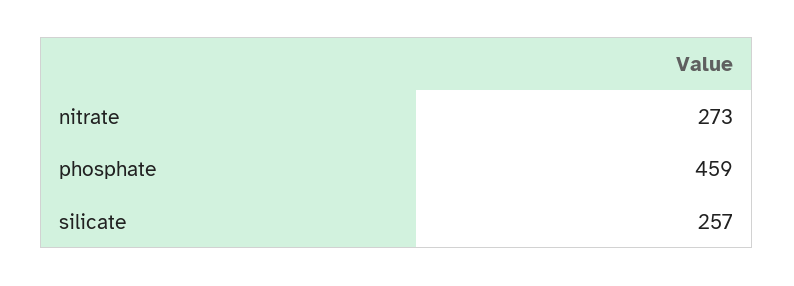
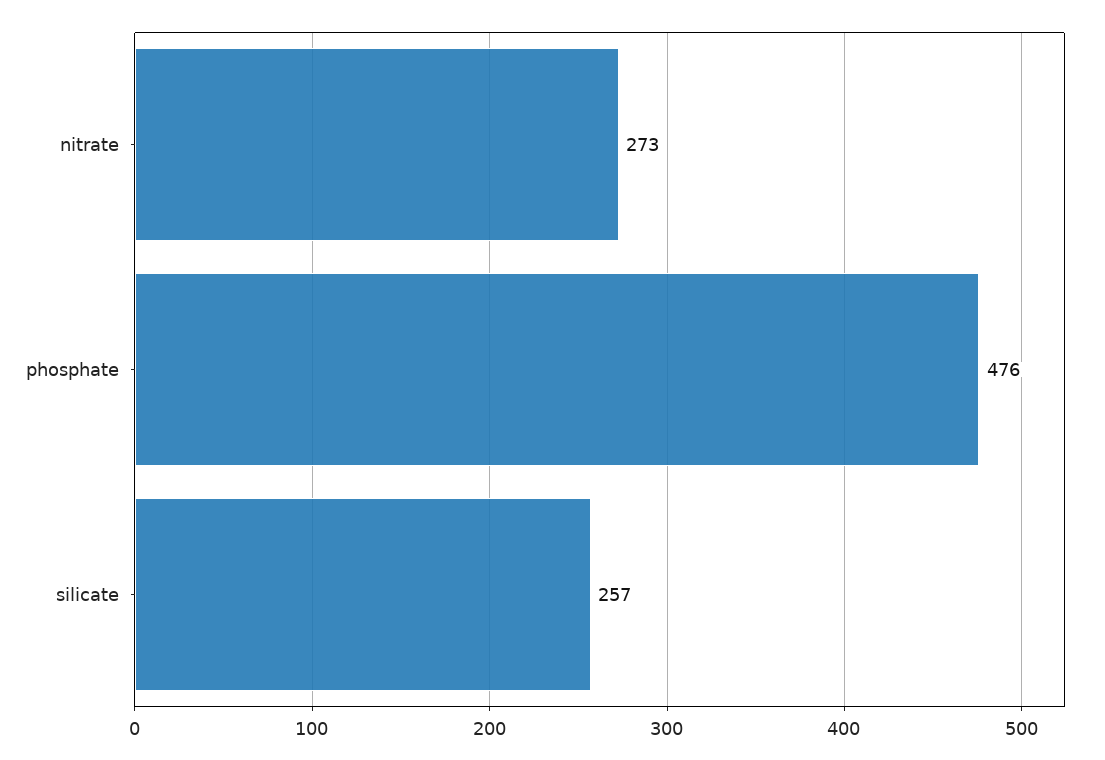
phosphate: 459 -> 476

